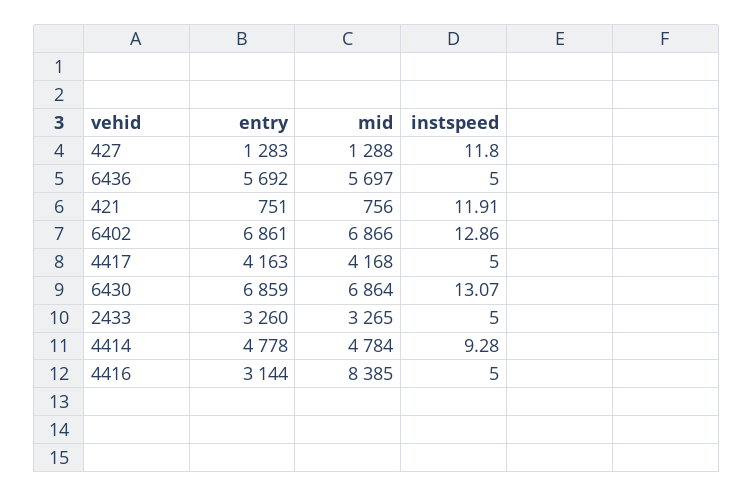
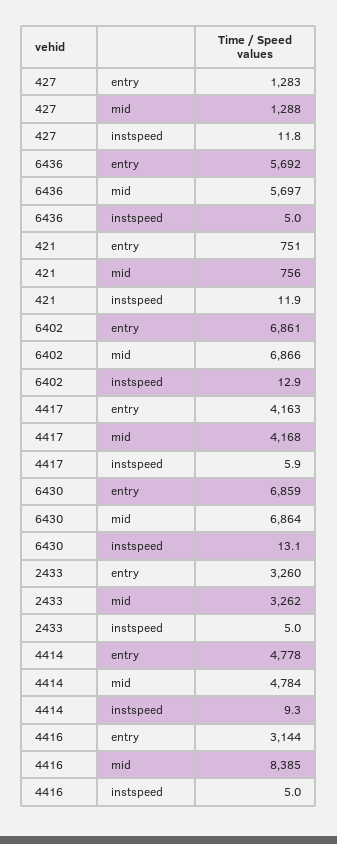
instspeed, 4417: 5 -> 5.9
mid, 2433: 3265 -> 3262

